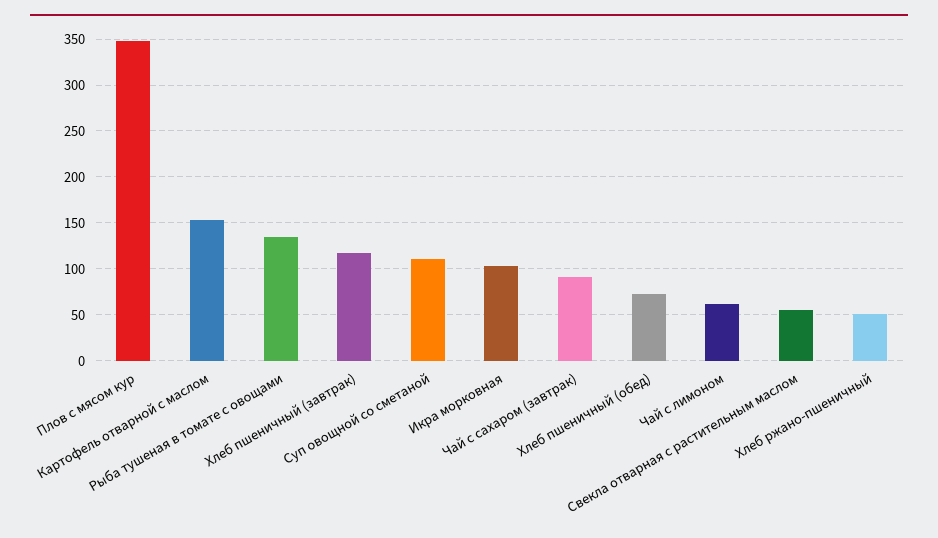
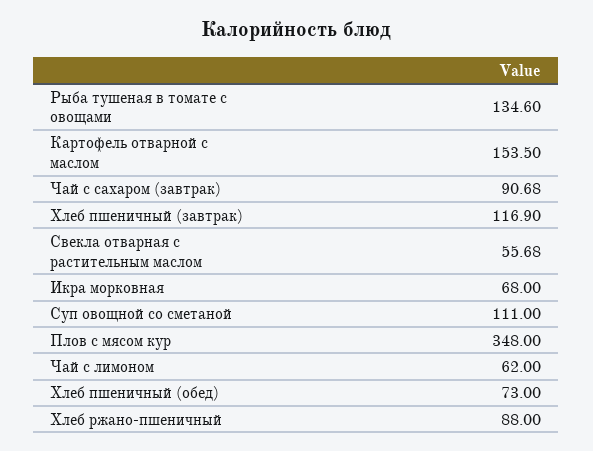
Икра морковная: 100 -> 68
Хлеб ржано-пшеничный: 50 -> 88

